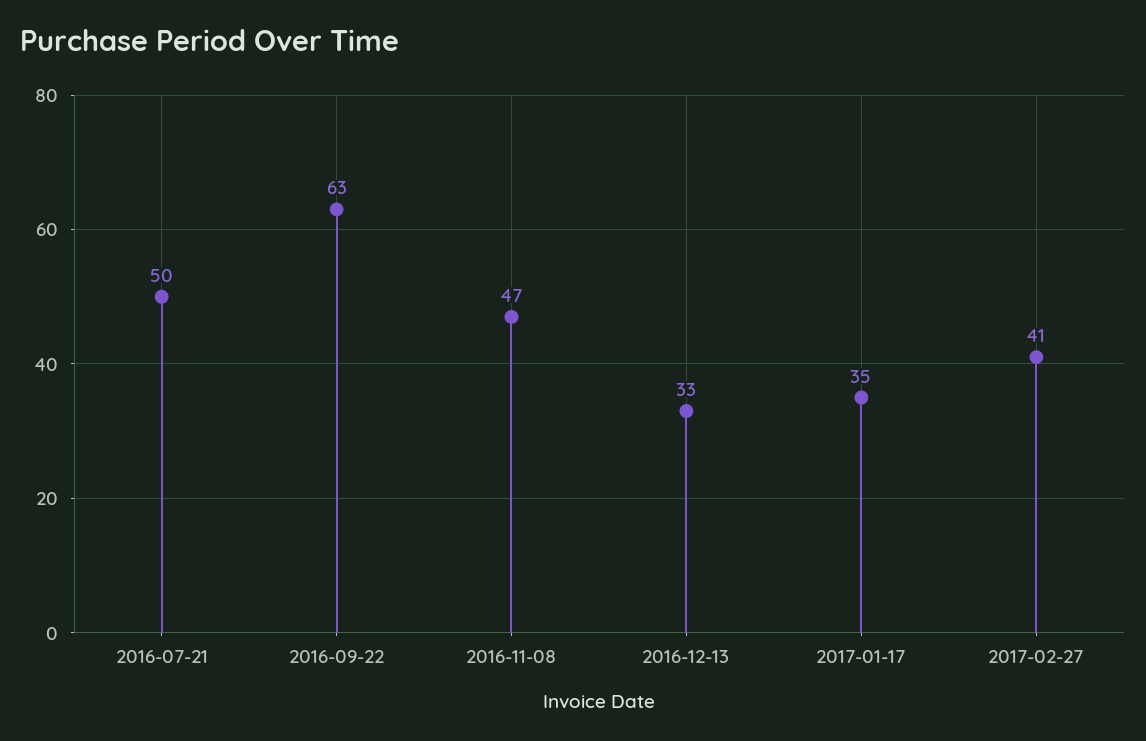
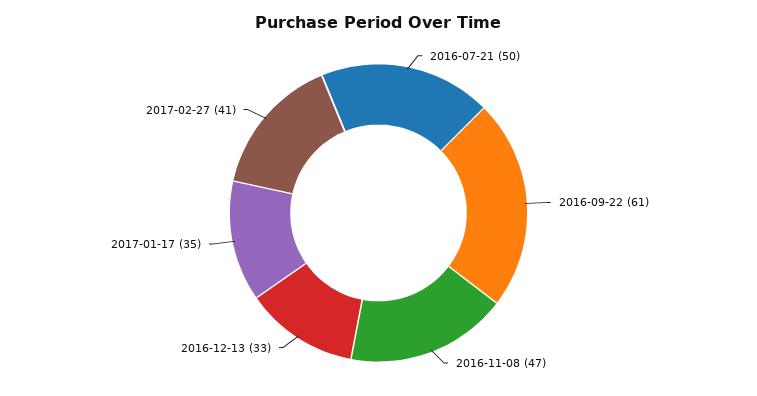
2016-09-22: 63 -> 61

